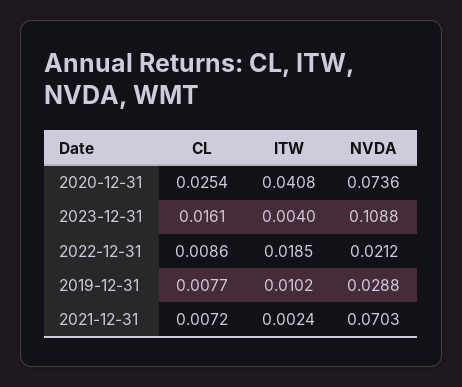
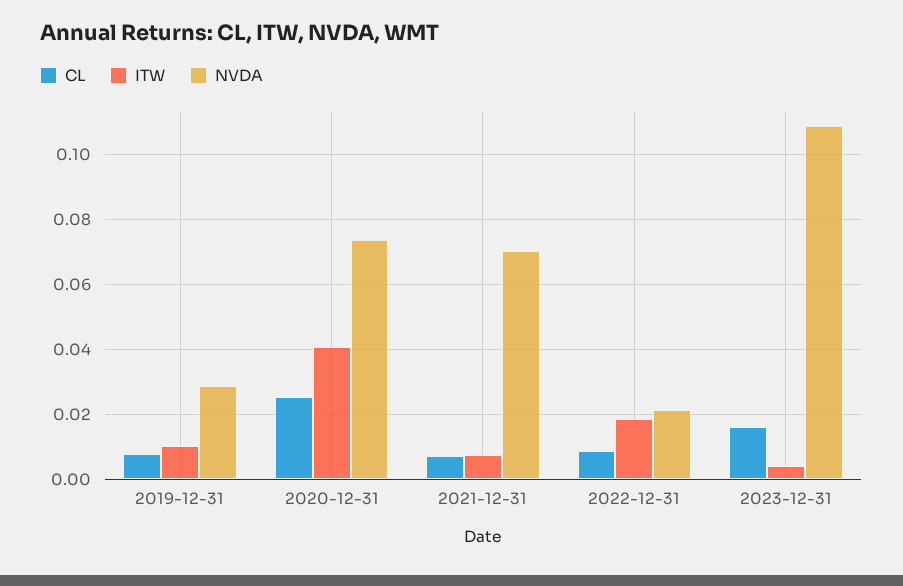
ITW, 2021-12-31: 0.0024 -> 0.008

